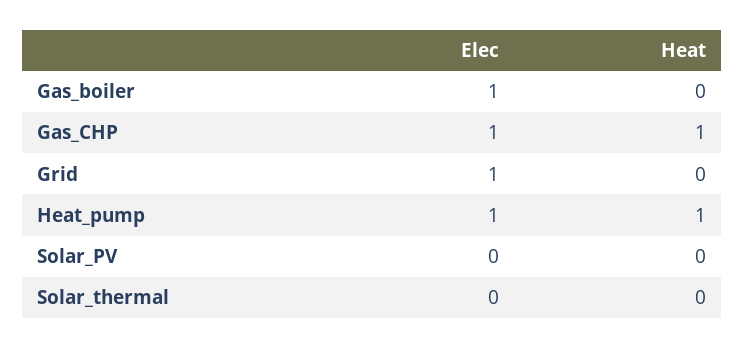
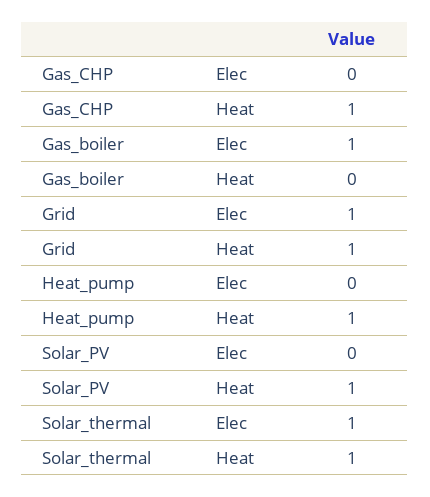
Elec, Gas_CHP: 1 -> 0
Heat, Grid: 0 -> 1
Elec, Heat_pump: 1 -> 0
Heat, Solar_PV: 0 -> 1
Elec, Solar_thermal: 0 -> 1
Heat, Solar_thermal: 0 -> 1

